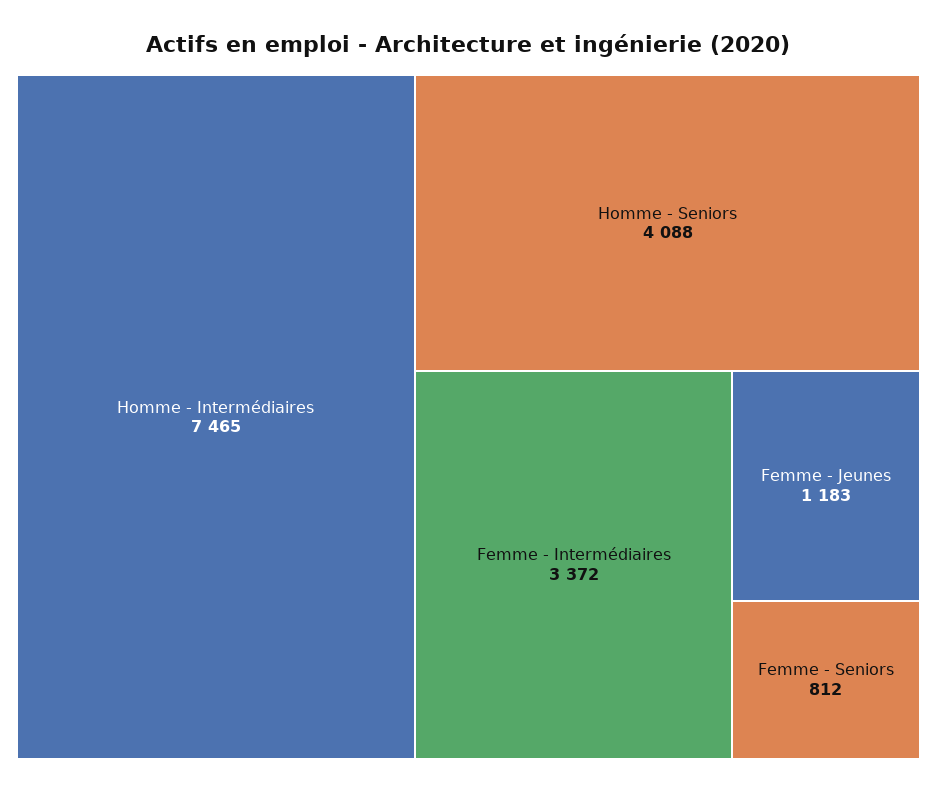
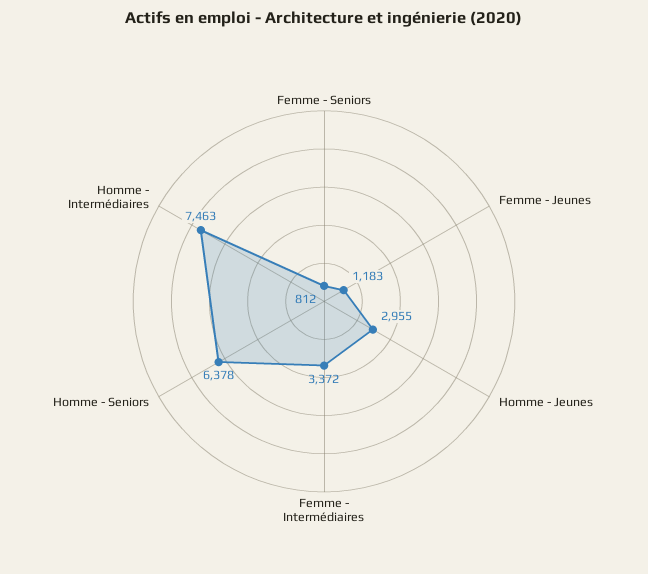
Homme - Intermédiaires: 7465 -> 7463
Homme - Seniors: 4088 -> 6378
Homme - Jeunes: none -> 2955

